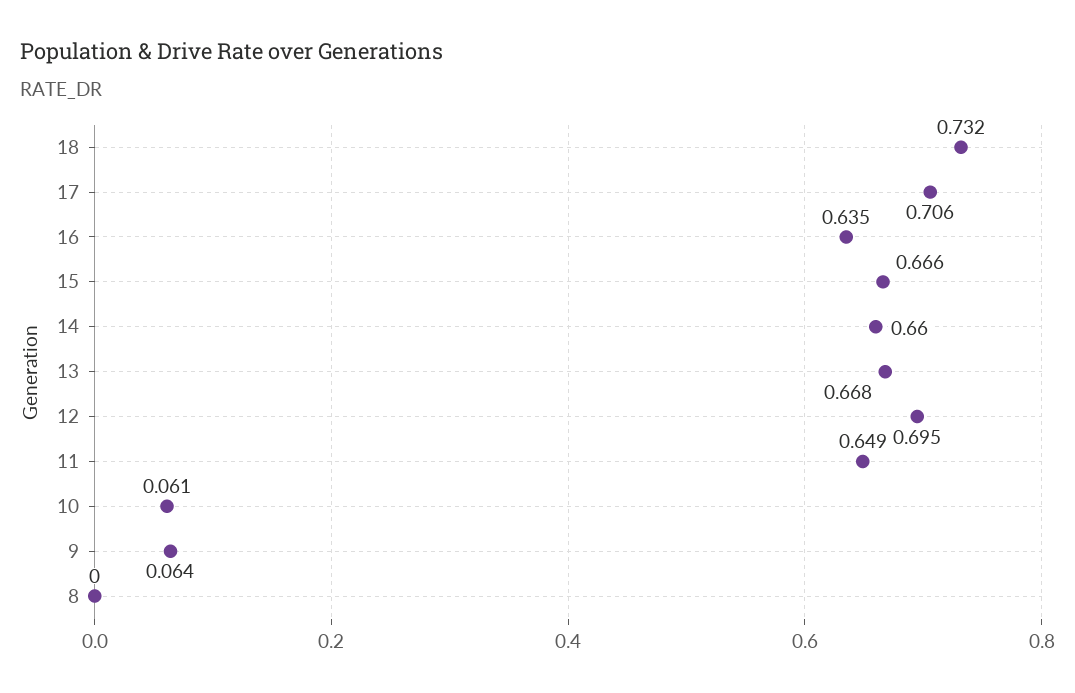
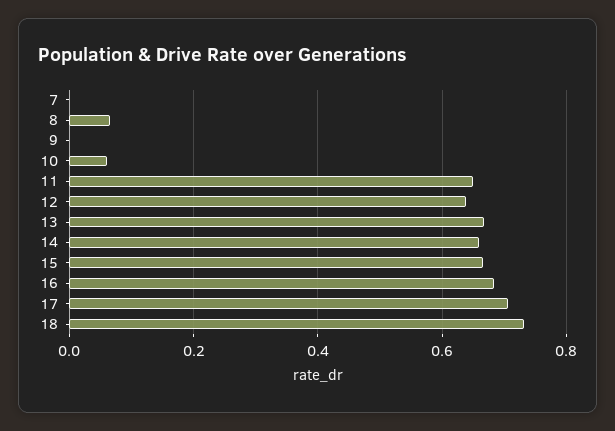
16: 0.635 -> 0.68
12: 0.695 -> 0.64
9: 0.064 -> 0
8: 0 -> 0.06
7: none -> 0

